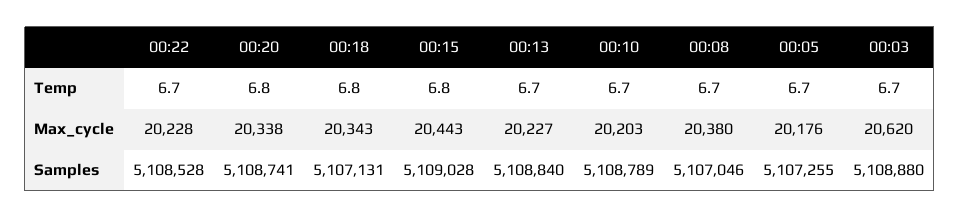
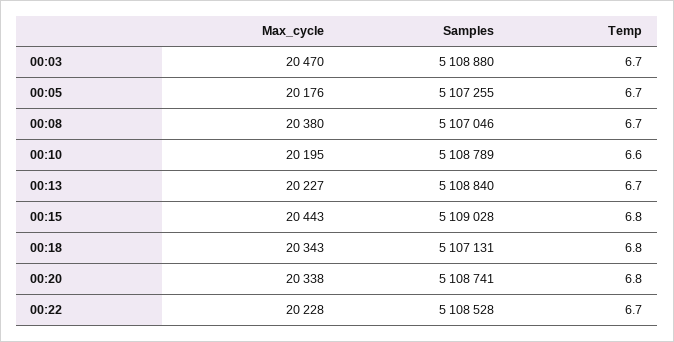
00:10, Temp: 6.7 -> 6.6
00:10, Max_cycle: 20203 -> 20195
00:03, Max_cycle: 20620 -> 20470

